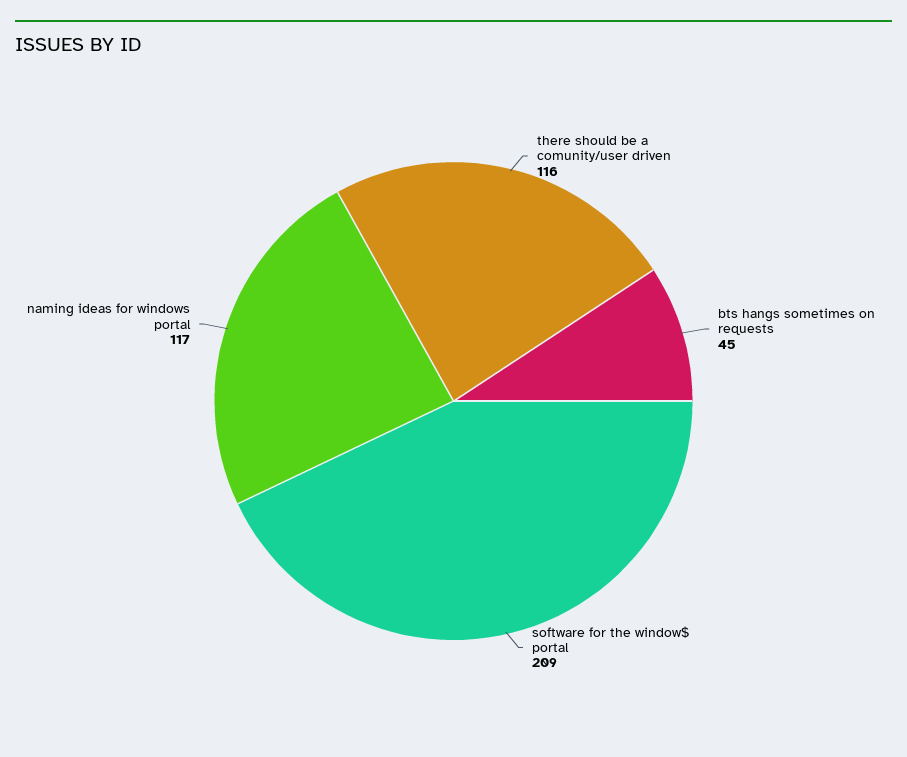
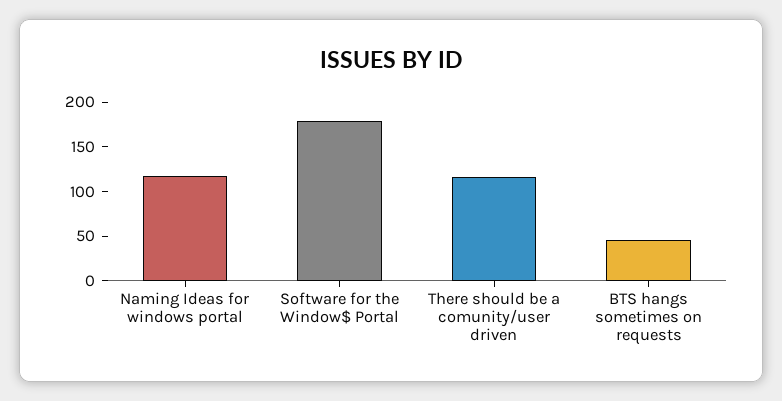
software for the window$ portal: 209 -> 180

